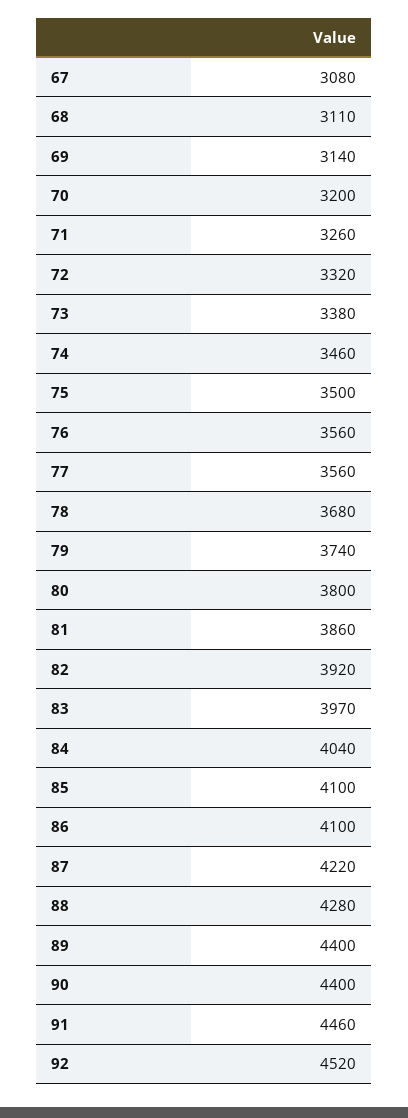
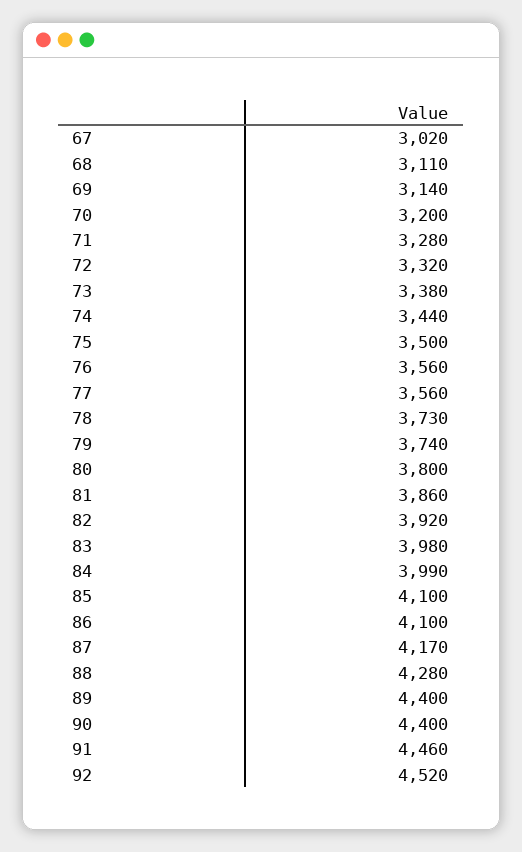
67: 3080 -> 3020
71: 3260 -> 3280
74: 3460 -> 3440
78: 3680 -> 3730
83: 3970 -> 3980
84: 4040 -> 3990
87: 4220 -> 4170

